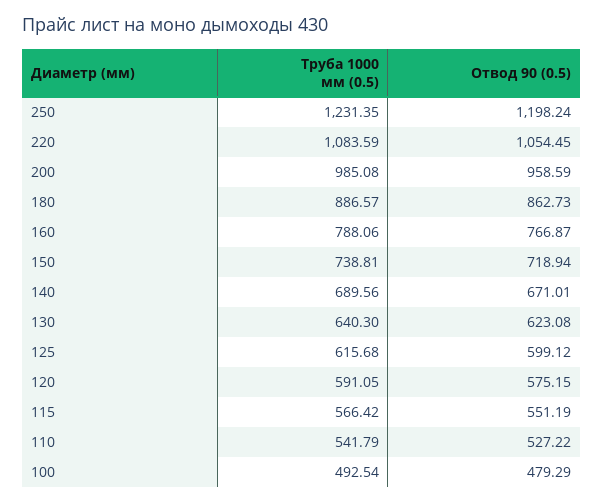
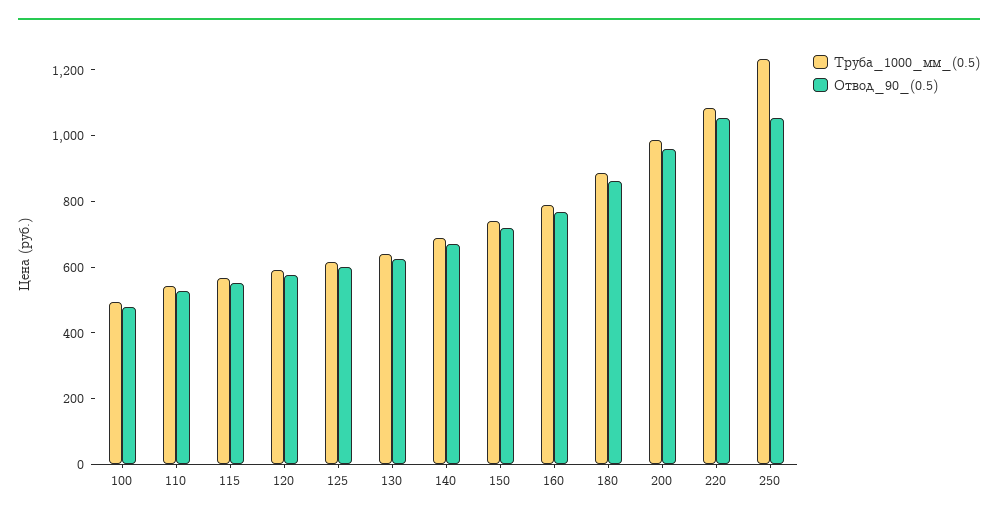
Отвод 90 (0.5), 250: 1198.24 -> 1050

